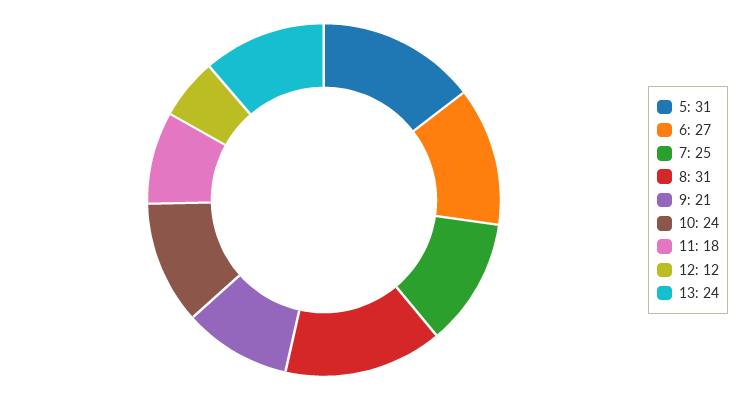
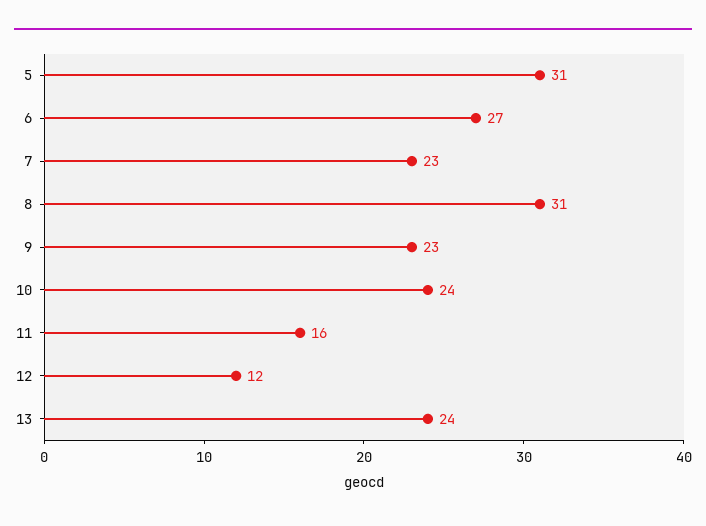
7: 25 -> 23
9: 21 -> 23
11: 18 -> 16

